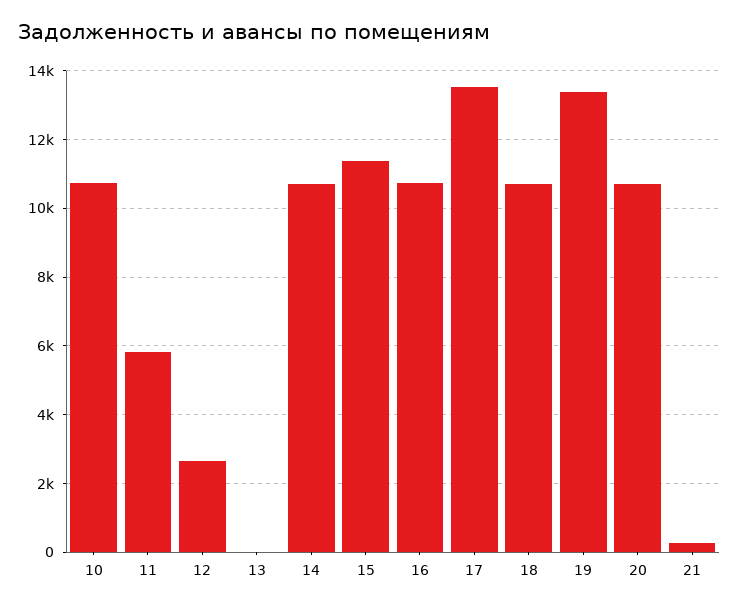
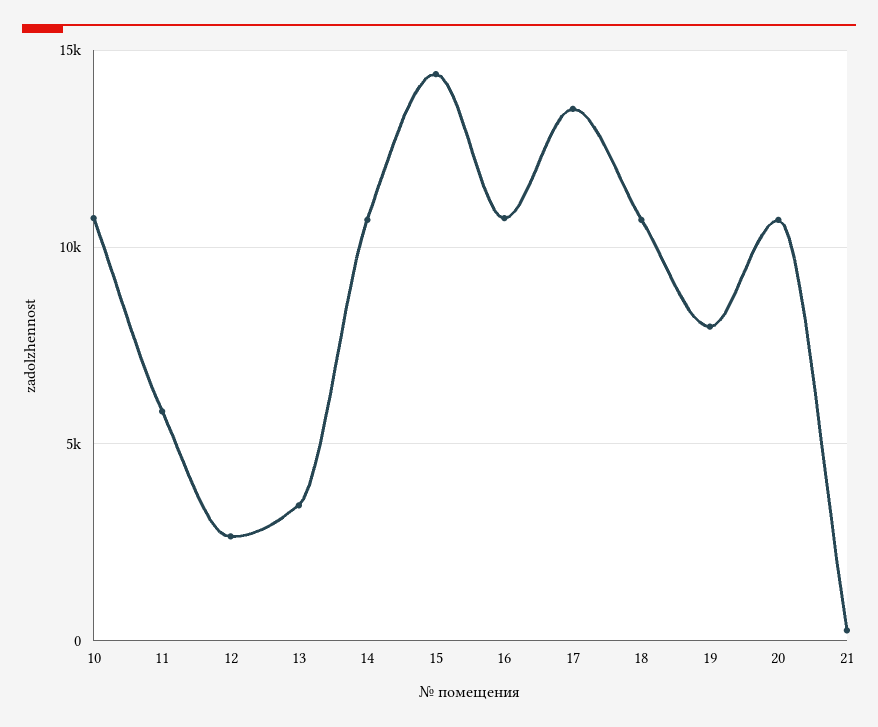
13: 0 -> 3500
15: 11400 -> 14500
19: 13400 -> 8000

